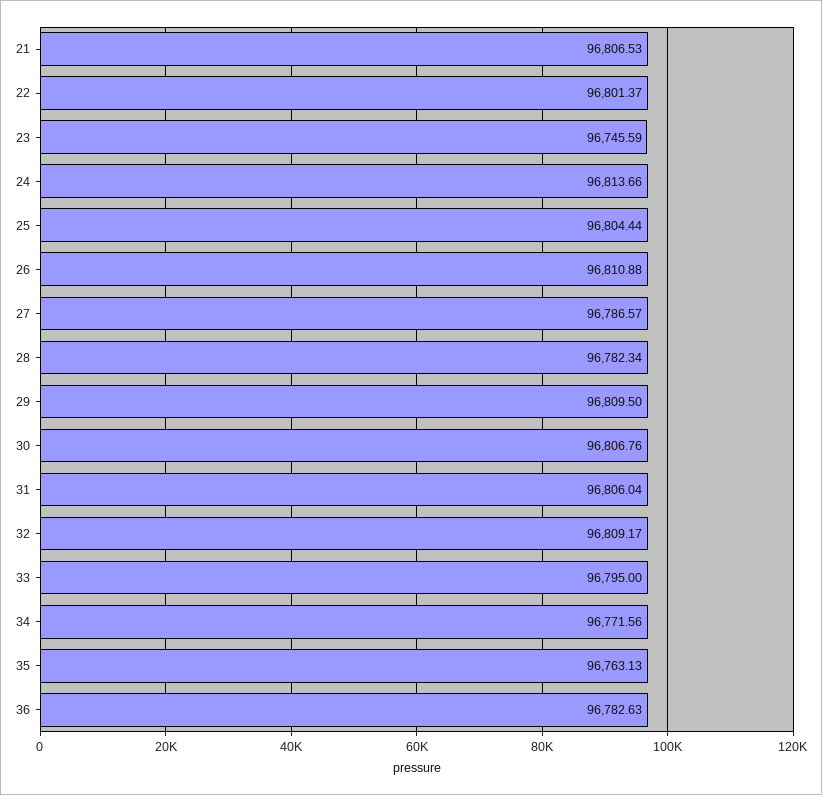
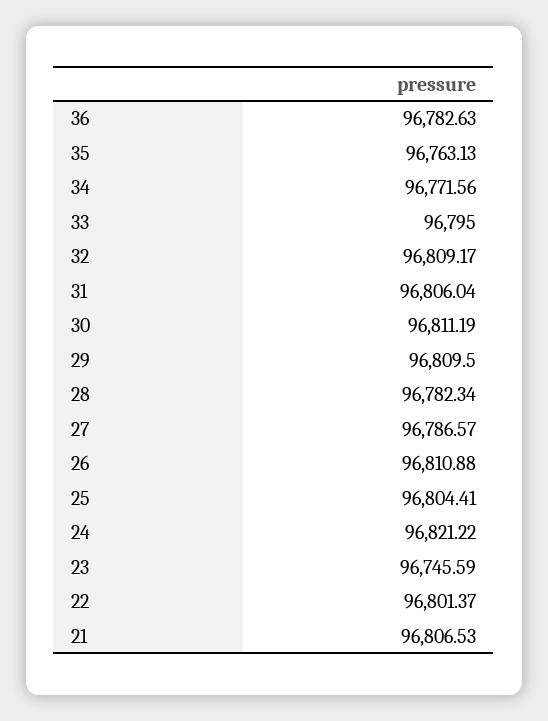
24: 96813.66 -> 96821.22
25: 96804.44 -> 96804.41
30: 96806.76 -> 96811.19

